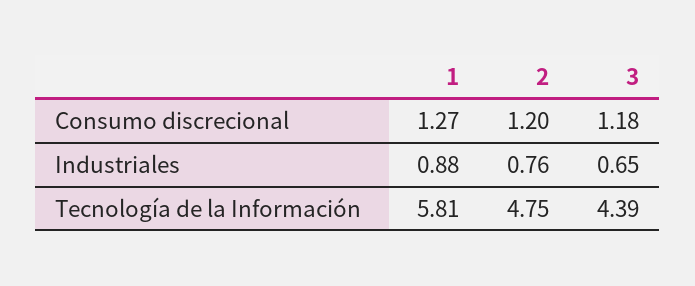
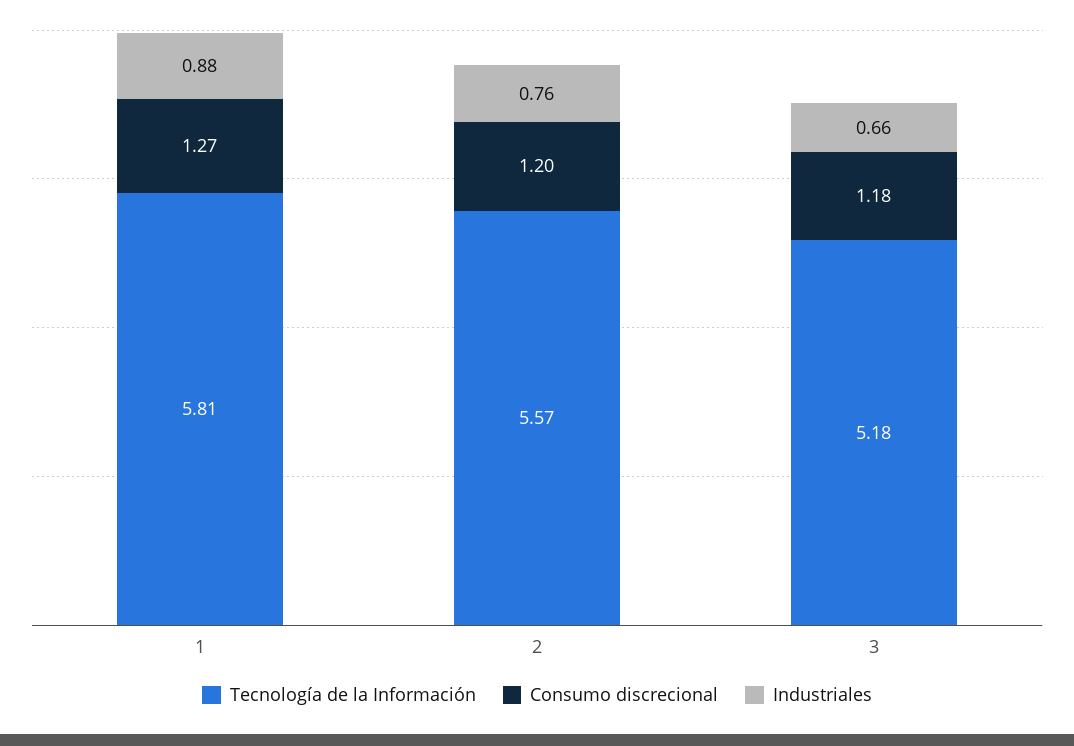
Industriales, 3: 0.65 -> 0.66
Tecnología de la Información, 2: 4.75 -> 5.57
Tecnología de la Información, 3: 4.39 -> 5.18

